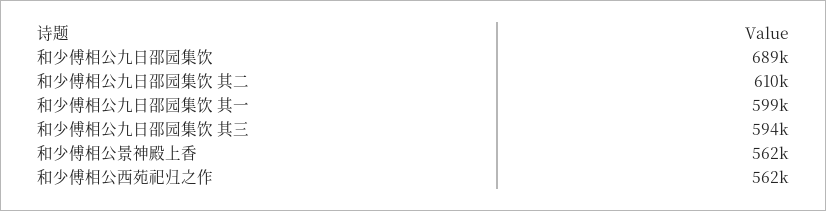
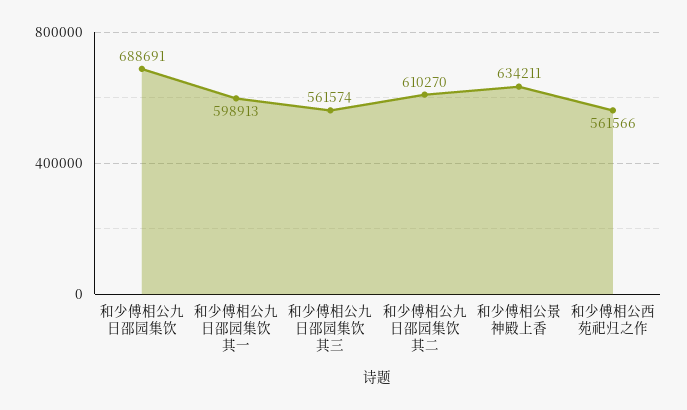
和少傅相公九日邵园集饮 其三: 594000 -> 561574
和少傅相公景神殿上香: 562000 -> 634211

